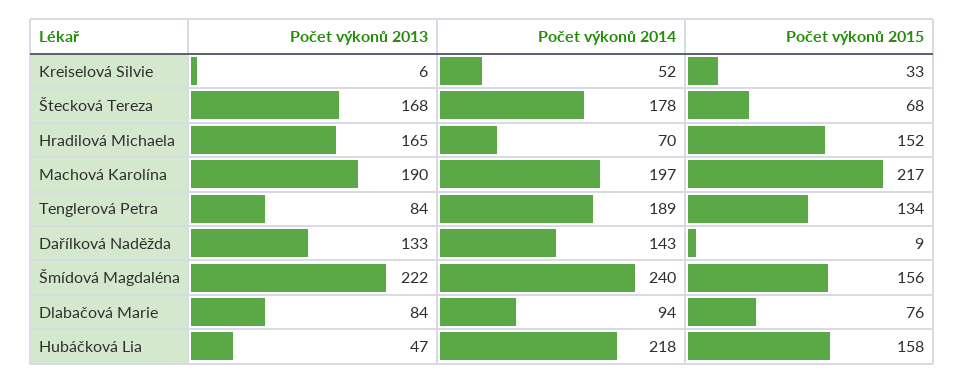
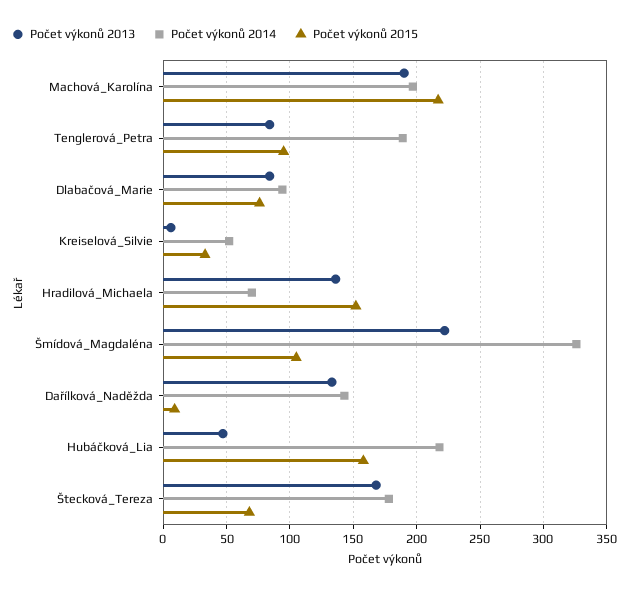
Počet výkonů 2013, Hradilová Michaela: 165 -> 135
Počet výkonů 2015, Tenglerová Petra: 134 -> 95
Počet výkonů 2014, Šmídová Magdaléna: 240 -> 325
Počet výkonů 2015, Šmídová Magdaléna: 156 -> 105

